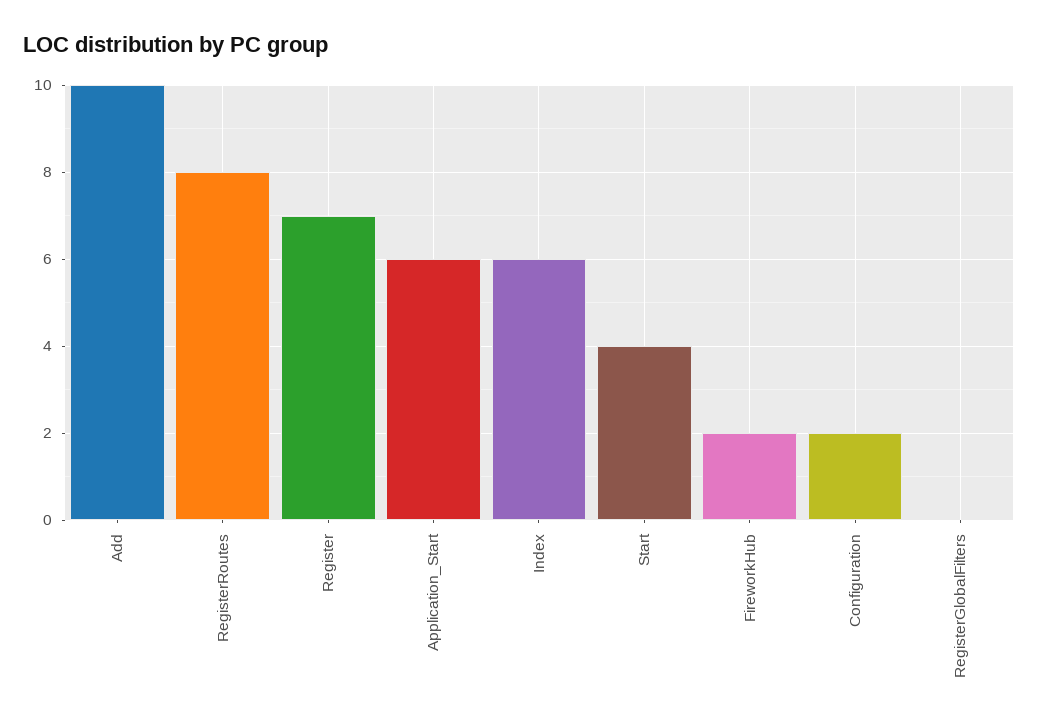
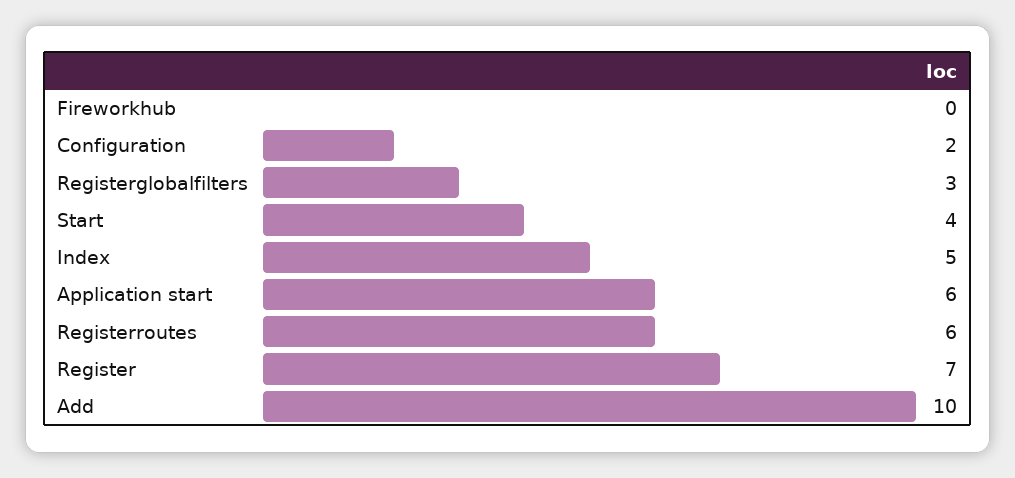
RegisterRoutes: 8 -> 6
Index: 6 -> 5
FireworkHub: 2 -> 0
RegisterGlobalFilters: 0 -> 3

